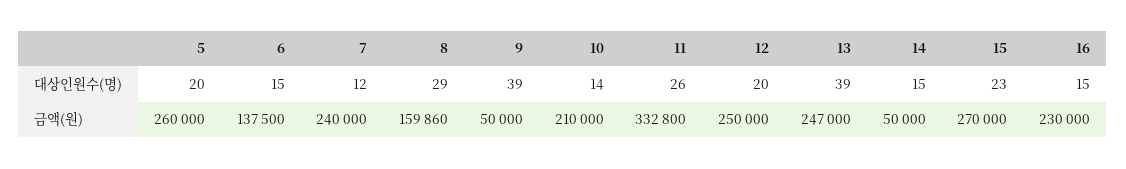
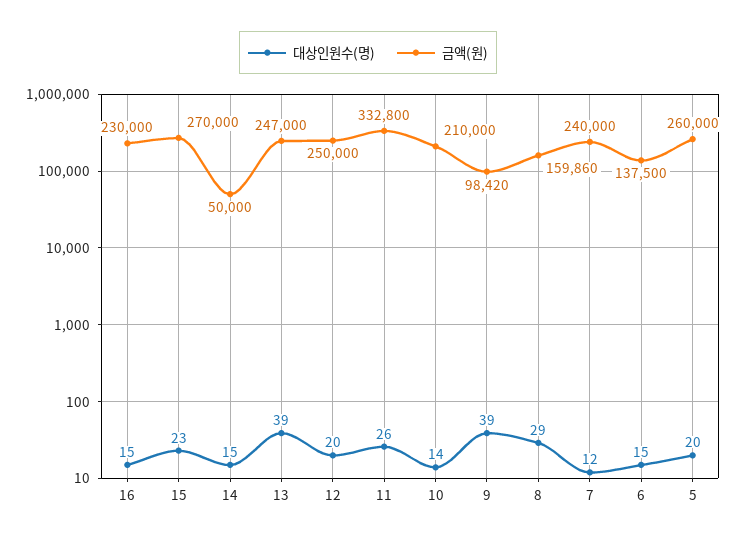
금액(원), 9: 50000 -> 98420

